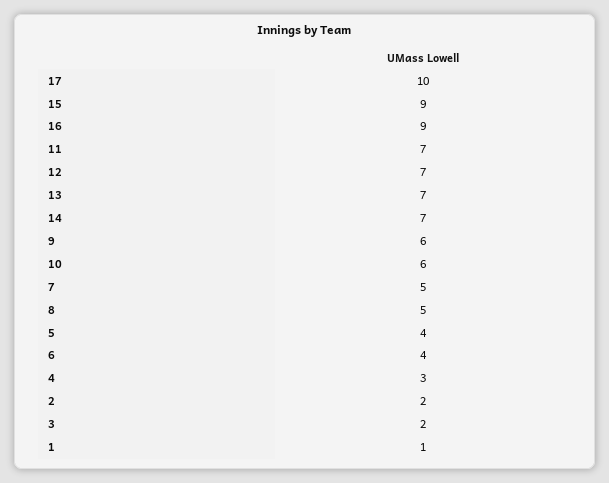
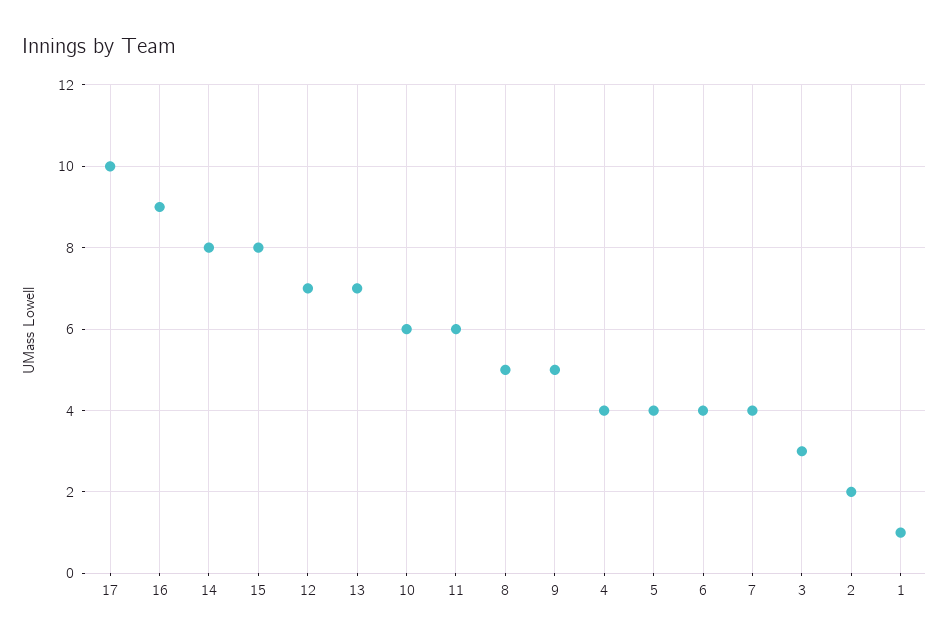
15: 9 -> 8
11: 7 -> 6
14: 7 -> 8
9: 6 -> 5
7: 5 -> 4
4: 3 -> 4
3: 2 -> 3

